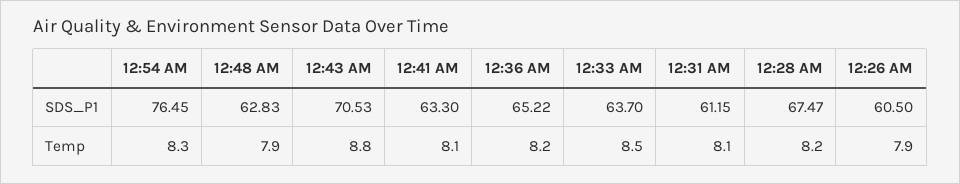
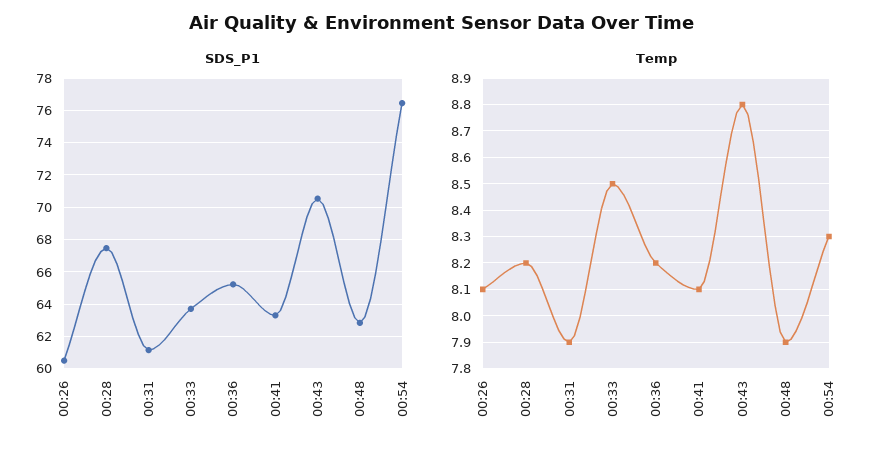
Temp, 12:31 AM: 8.1 -> 7.9
Temp, 12:26 AM: 7.9 -> 8.1

